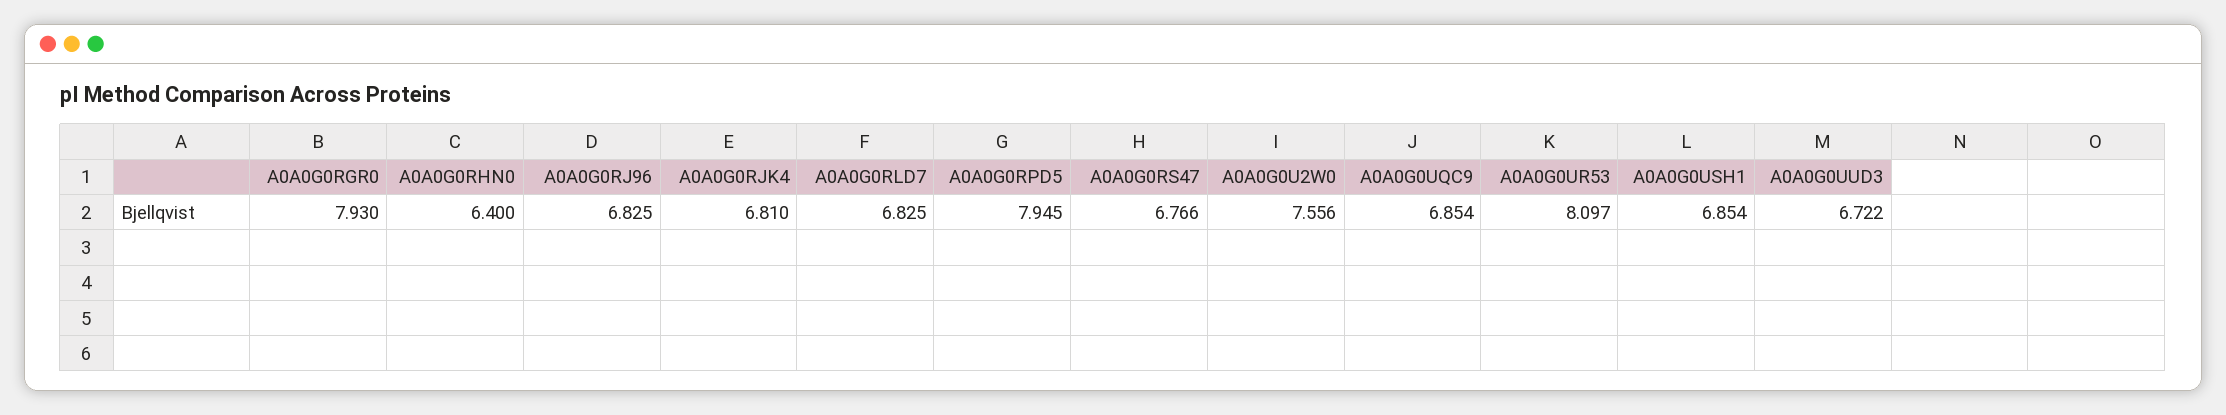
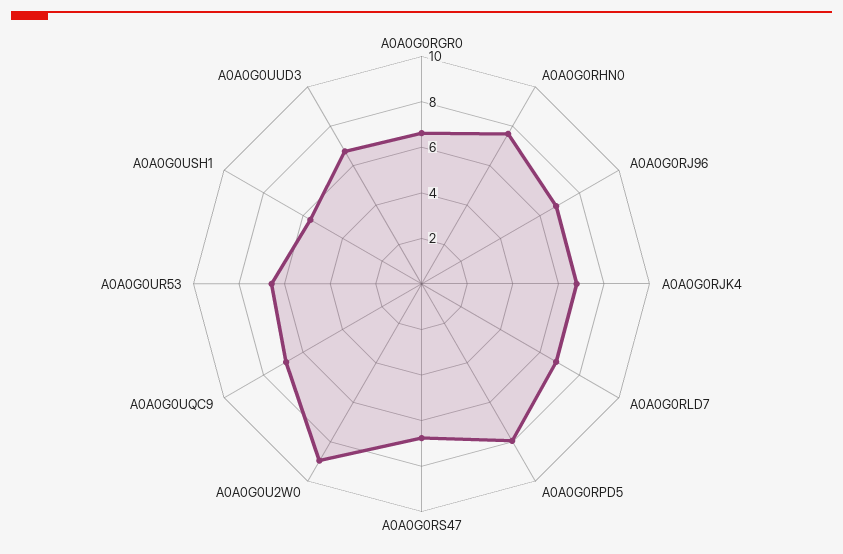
A0A0G0RGR0: 7.93 -> 6.5
A0A0G0RHN0: 6.4 -> 7.5
A0A0G0U2W0: 7.556 -> 9
A0A0G0UR53: 8.097 -> 6.5
A0A0G0USH1: 6.854 -> 5.5

